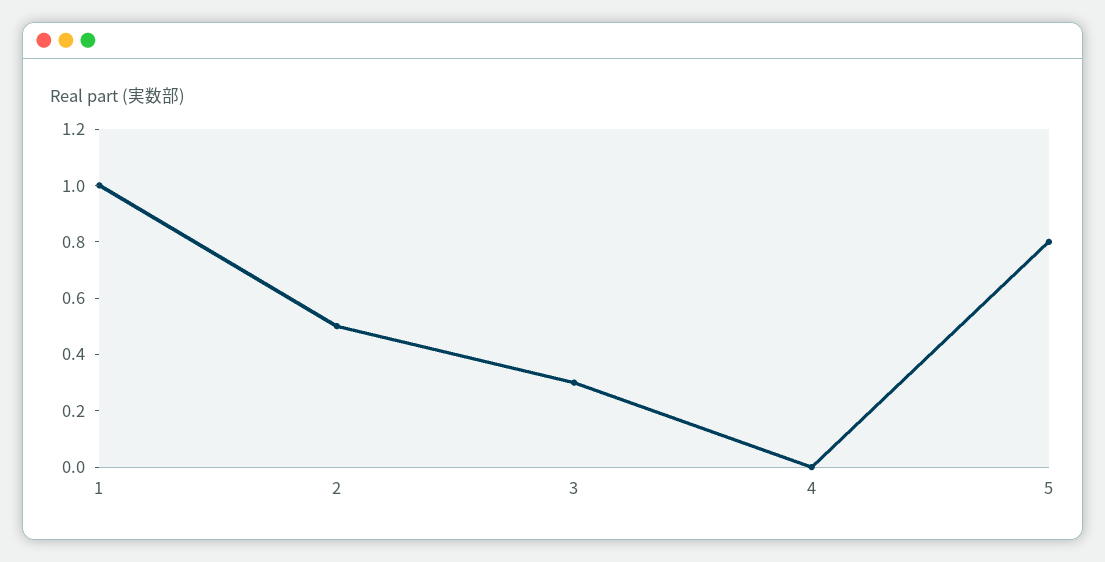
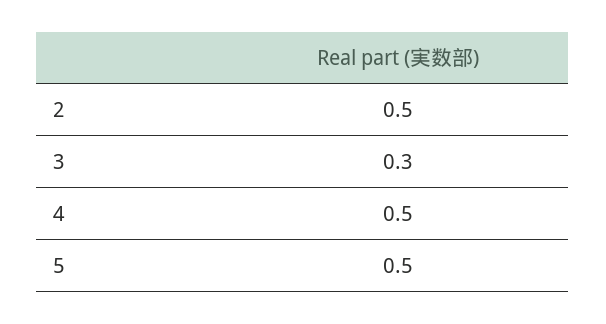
1: 1 -> none
4: 0 -> 0.5
5: 0.8 -> 0.5

